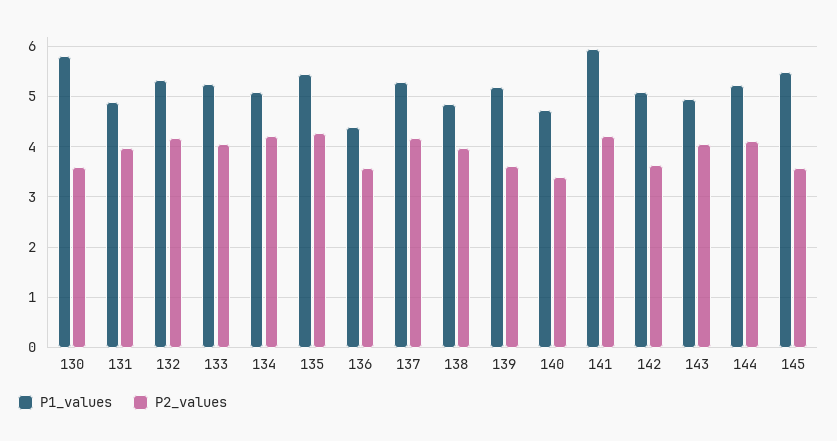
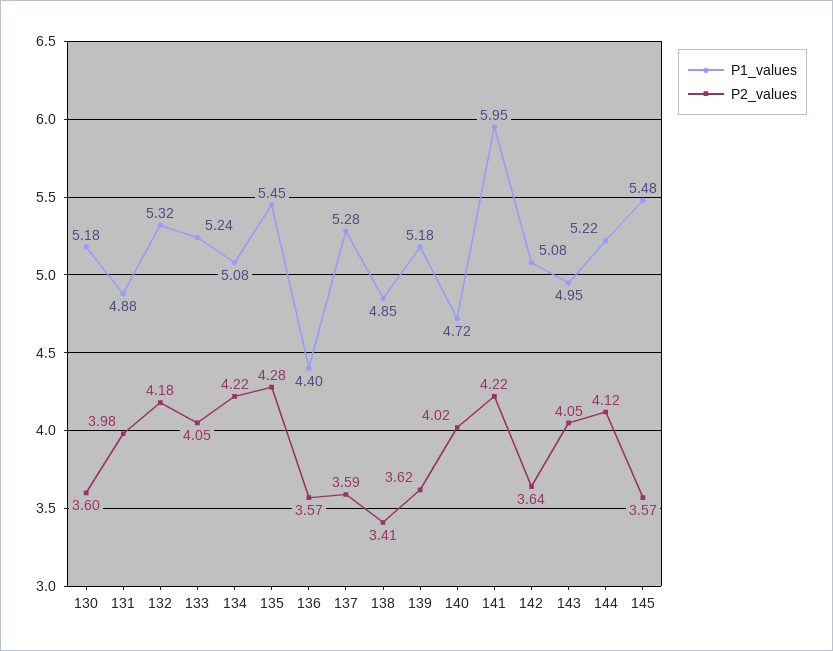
P1_values, 130: 5.8 -> 5.18
P2_values, 137: 4.2 -> 3.59
P2_values, 138: 4 -> 3.41
P2_values, 140: 3.4 -> 4.02

